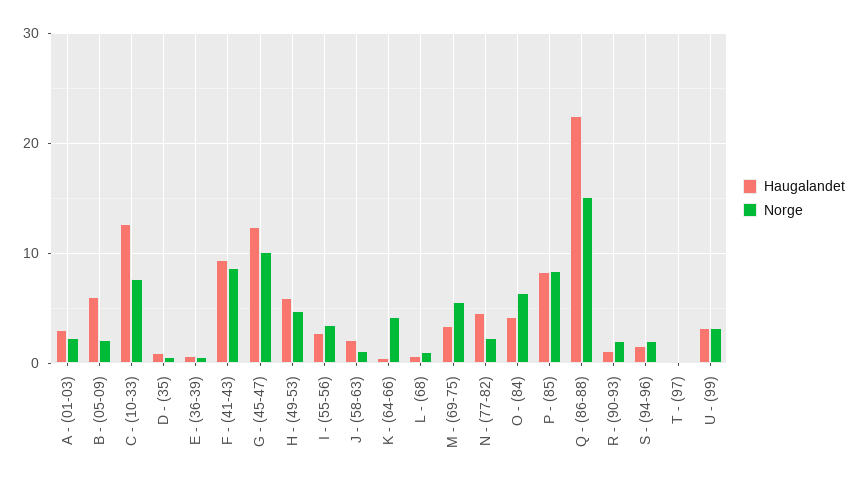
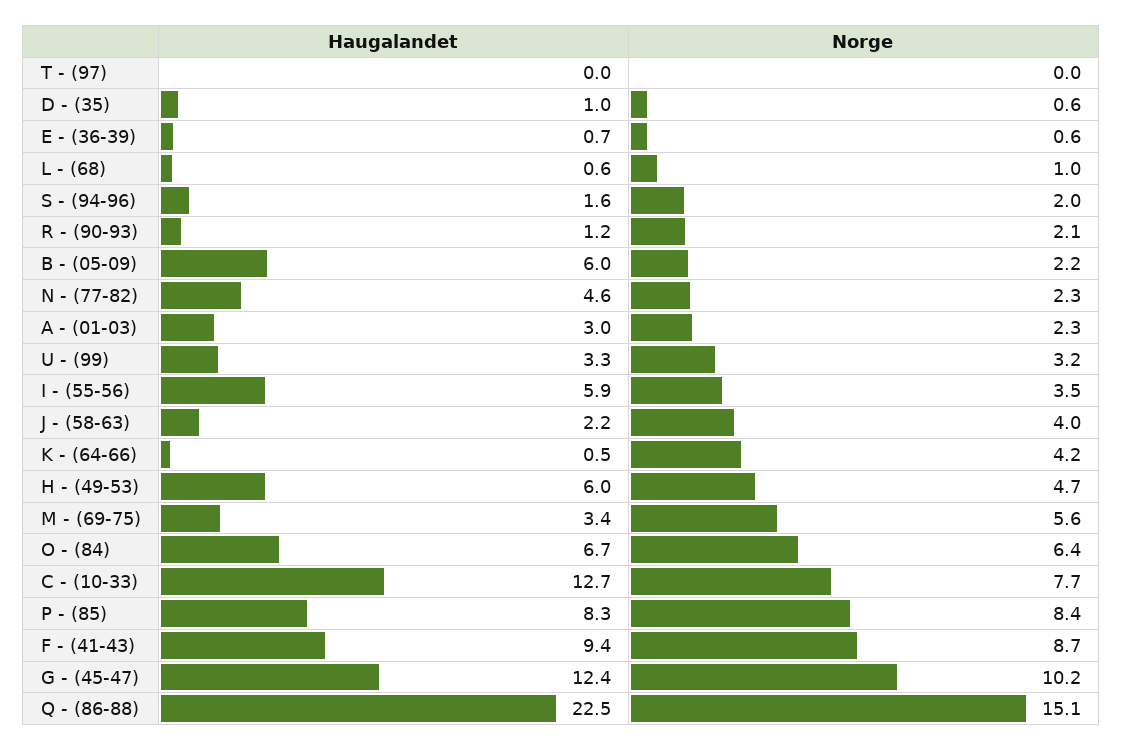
Haugalandet, I - (55-56): 3 -> 5.9
Norge, J - (58-63): 1 -> 4
Haugalandet, O - (84): 4 -> 6.7

